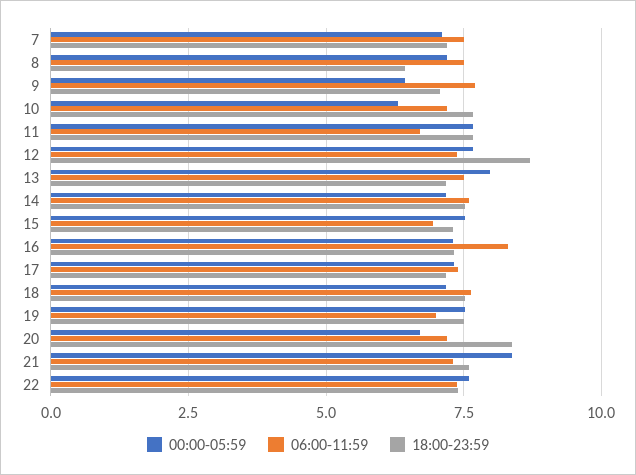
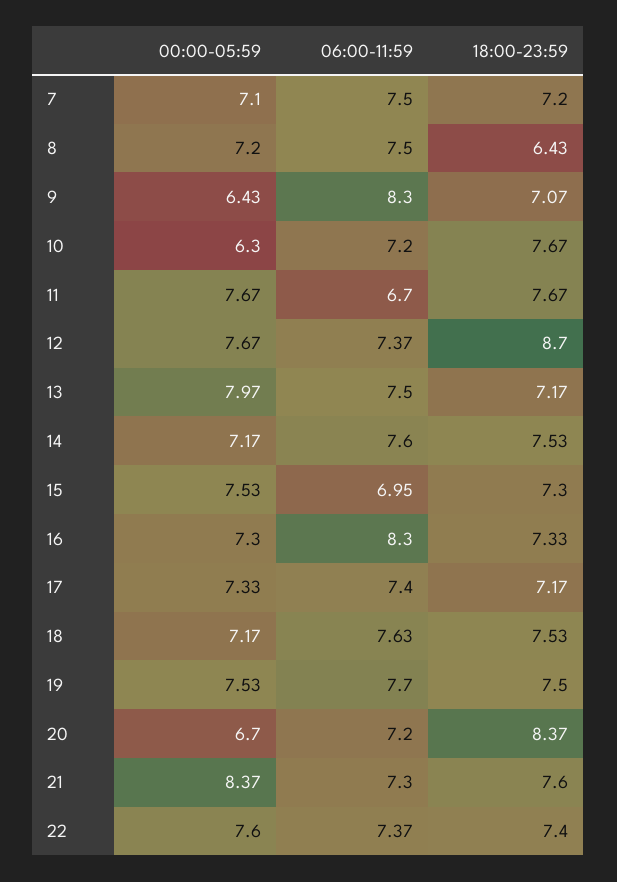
06:00-11:59, 9: 7.75 -> 8.3
06:00-11:59, 19: 7 -> 7.7

